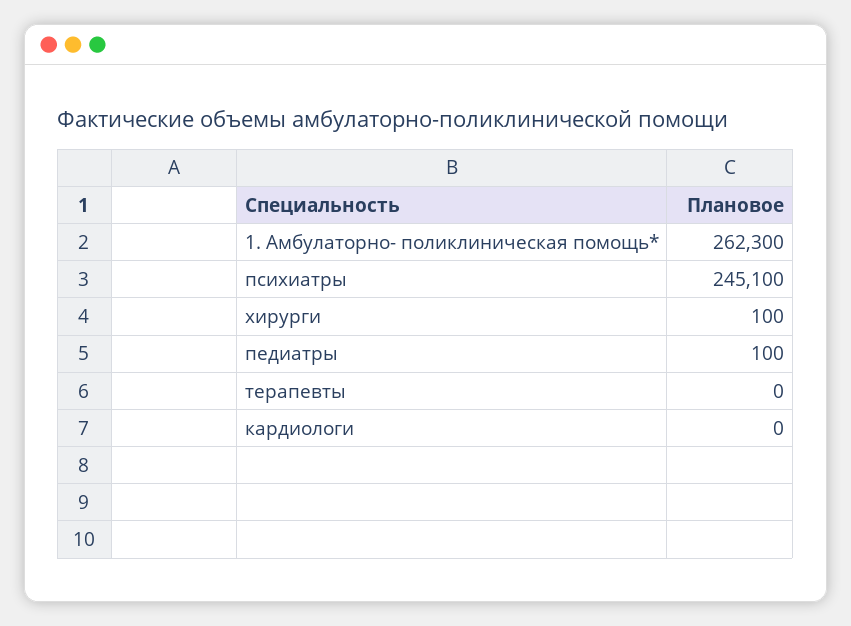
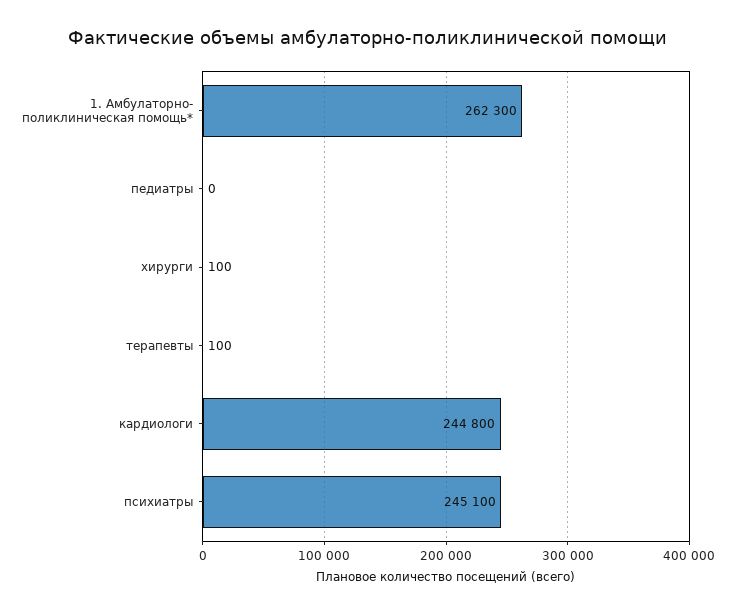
педиатры: 100 -> 0
терапевты: 0 -> 100
кардиологи: 0 -> 244800

